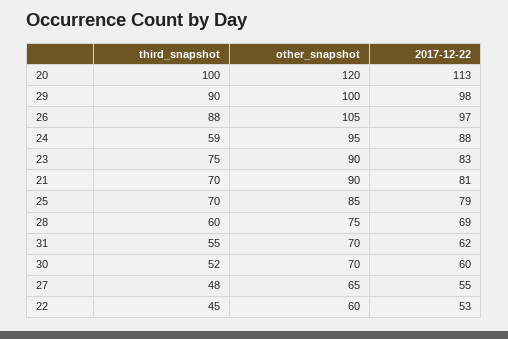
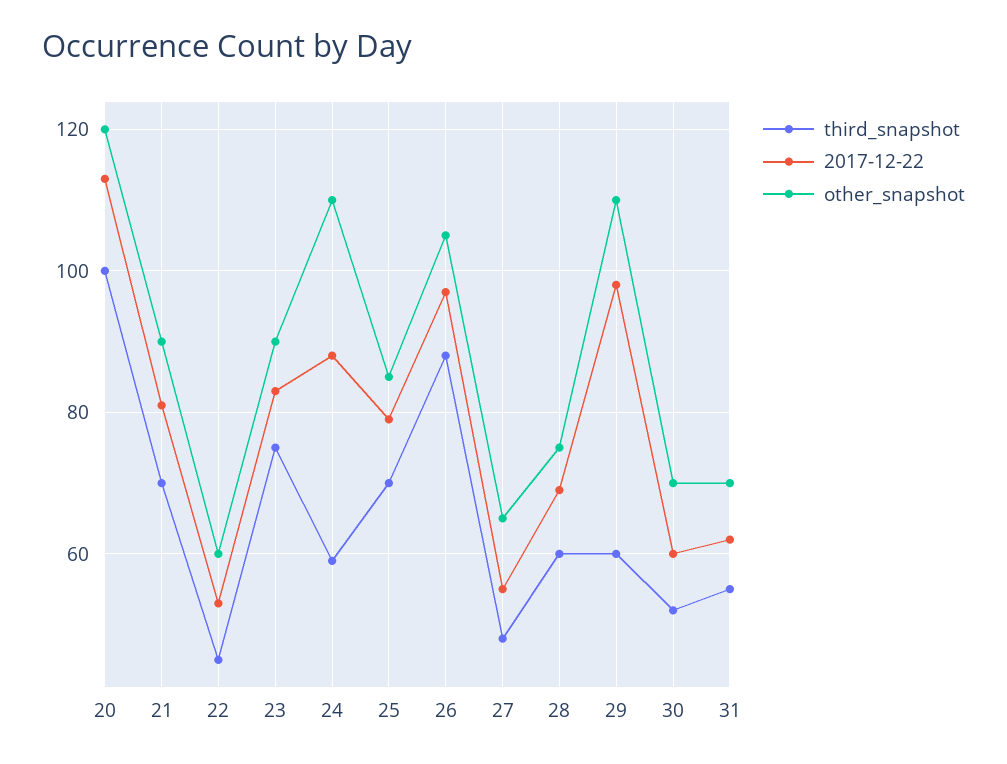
third_snapshot, 29: 90 -> 60
other_snapshot, 29: 100 -> 110
other_snapshot, 24: 95 -> 110

